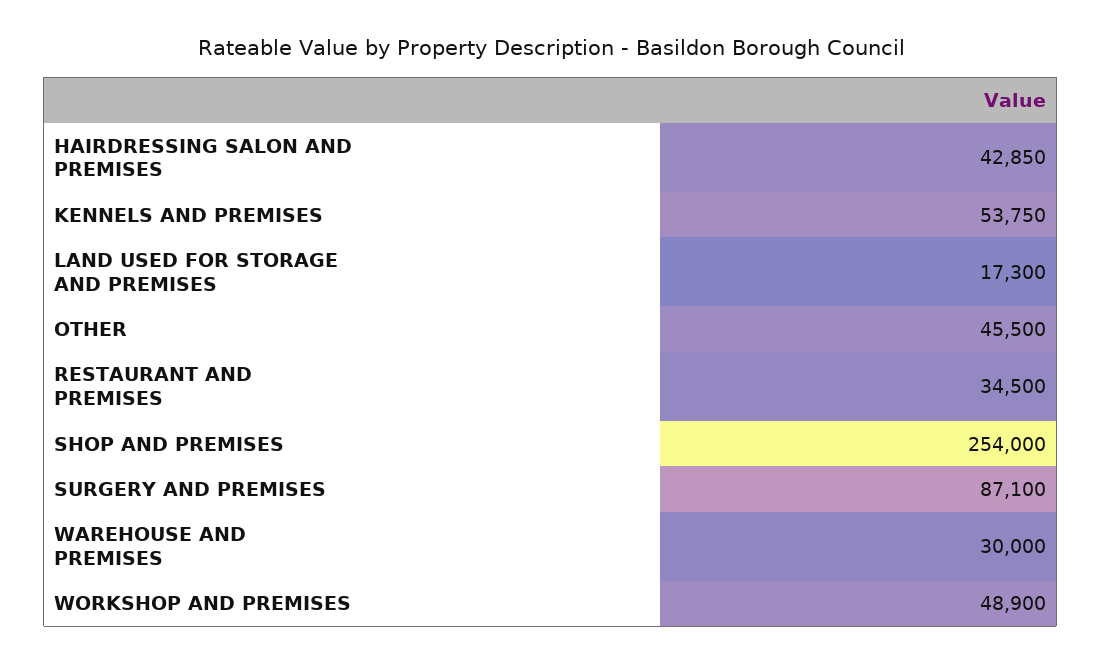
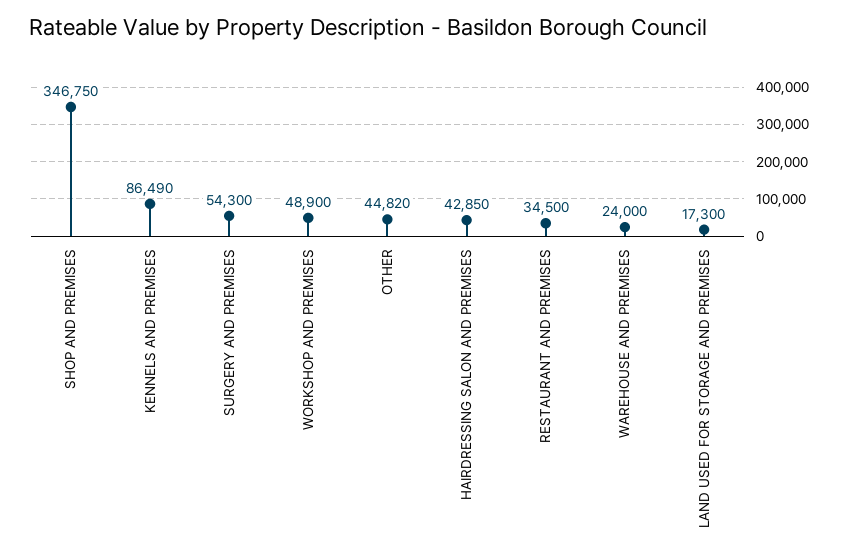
KENNELS AND PREMISES: 53750 -> 86490
OTHER: 45500 -> 44820
SHOP AND PREMISES: 254000 -> 346750
SURGERY AND PREMISES: 87100 -> 54300
WAREHOUSE AND PREMISES: 30000 -> 24000

